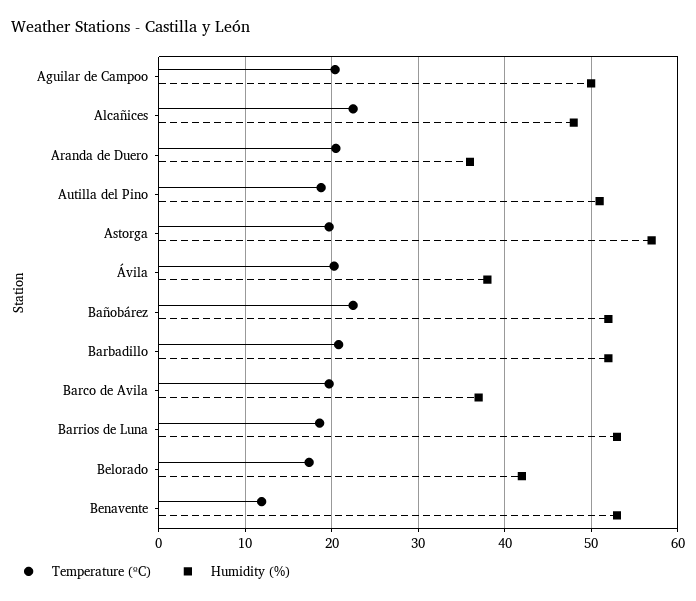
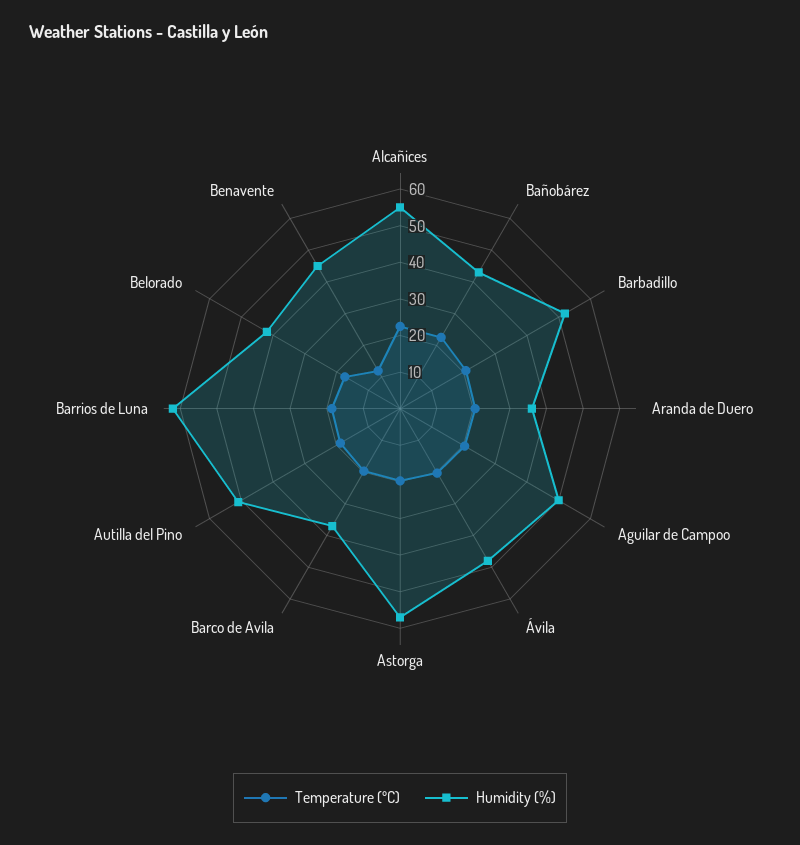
Humidity (%), Alcañices: 48 -> 55
Humidity (%), Ávila: 38 -> 47.5
Humidity (%), Bañobárez: 52 -> 42.5
Humidity (%), Barrios de Luna: 53 -> 62.5
Humidity (%), Benavente: 53 -> 45

